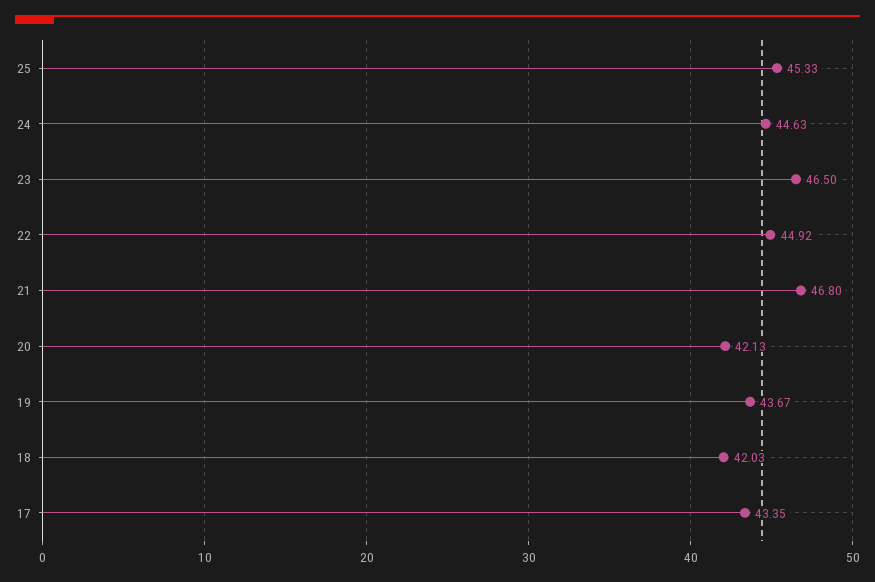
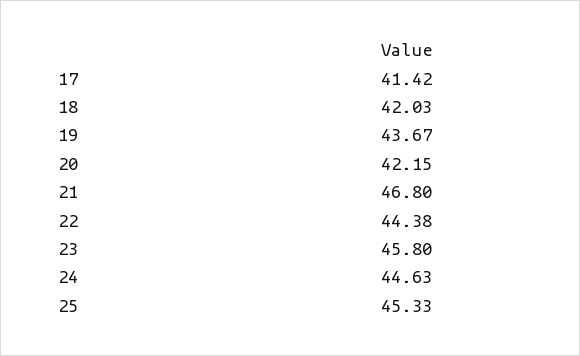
23: 46.5 -> 45.8
22: 44.92 -> 44.38
20: 42.13 -> 42.15
17: 43.35 -> 41.42

